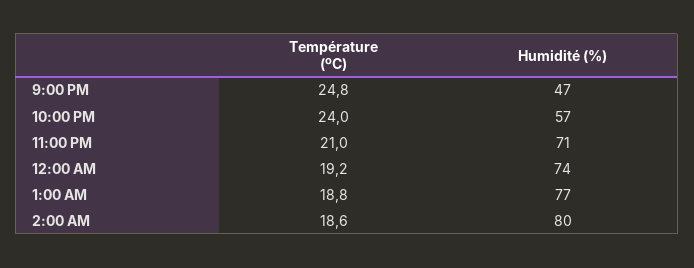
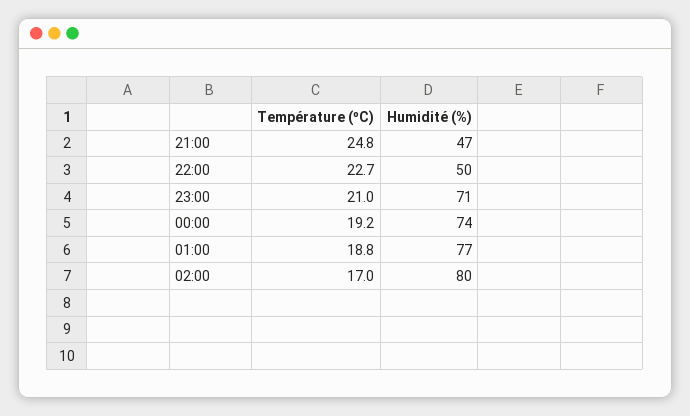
Température (ºC), 10:00 PM: 24 -> 22.7
Humidité (%), 10:00 PM: 57 -> 50
Température (ºC), 2:00 AM: 18.6 -> 17

